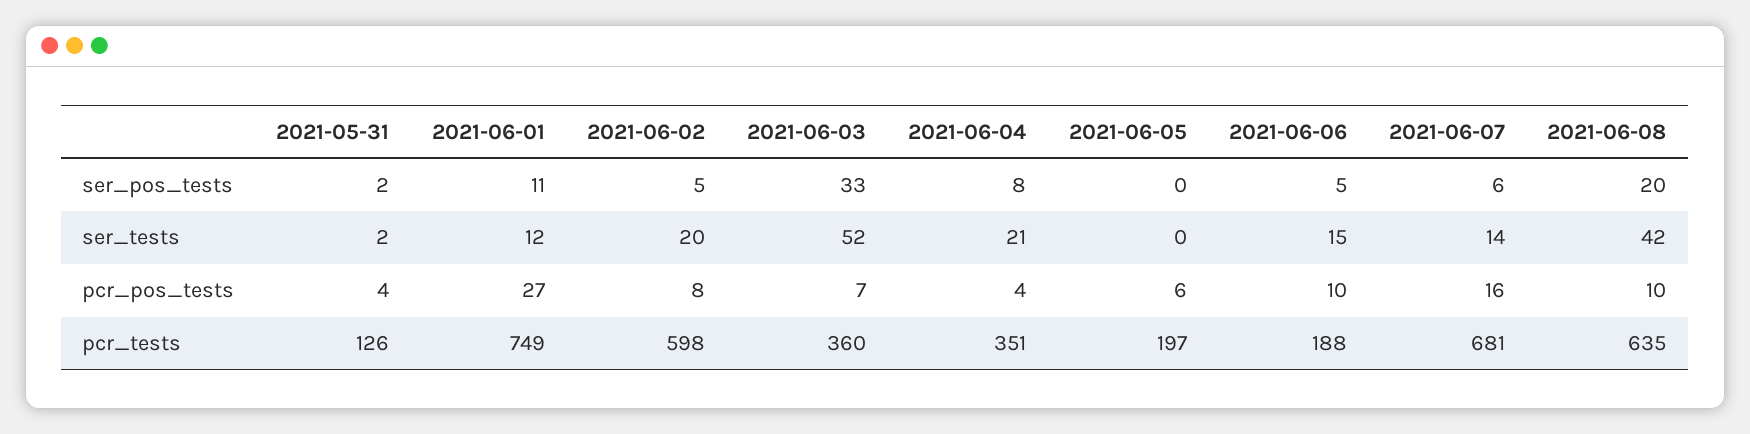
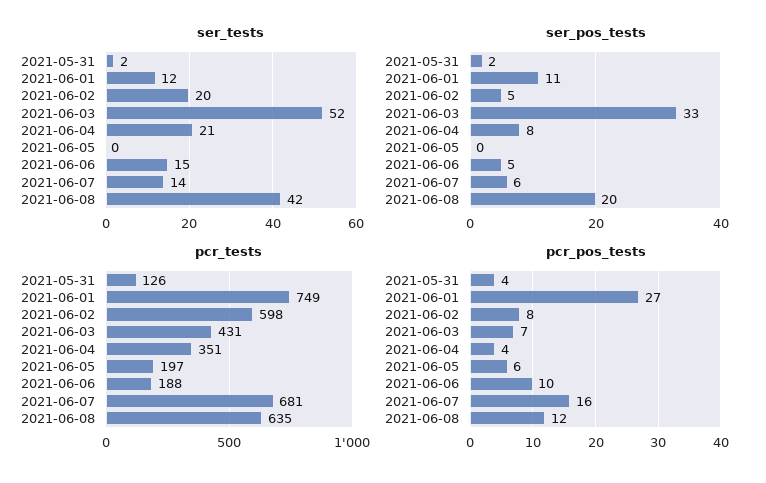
pcr_pos_tests, 2021-06-08: 10 -> 12
pcr_tests, 2021-06-03: 360 -> 431

